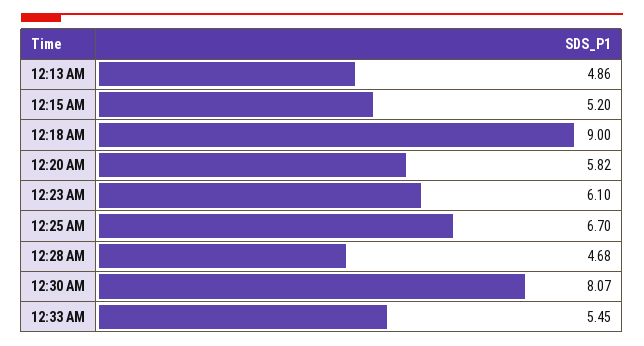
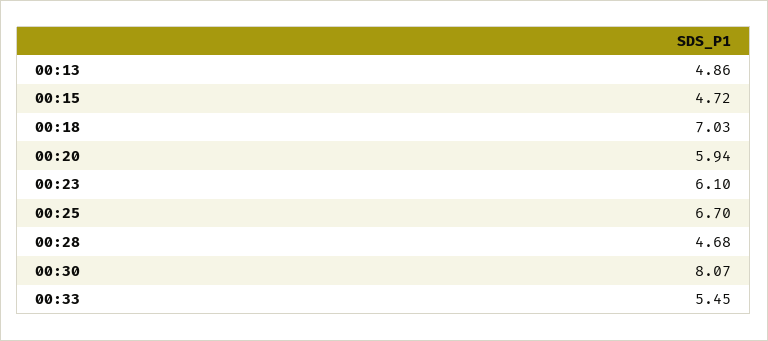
12:15 AM: 5.2 -> 4.72
12:18 AM: 9 -> 7.03
12:20 AM: 5.82 -> 5.94

